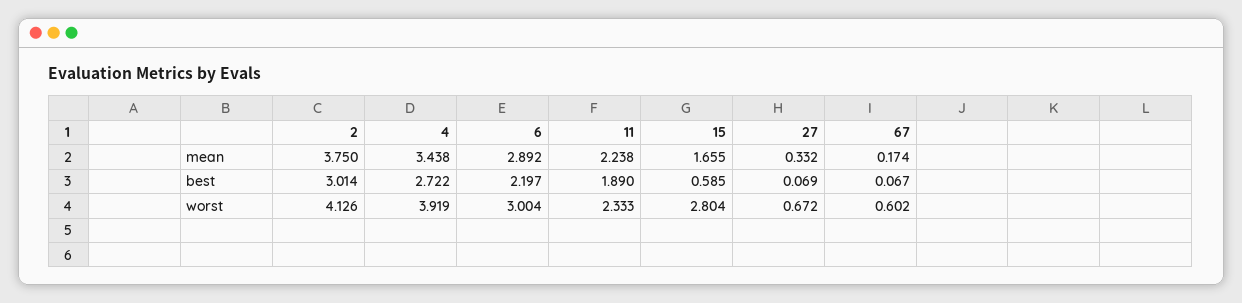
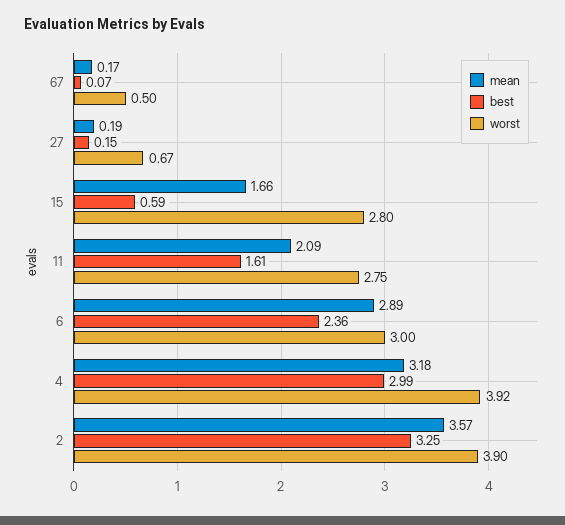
mean, 2: 3.75 -> 3.57
mean, 4: 3.438 -> 3.18
mean, 11: 2.238 -> 2.09
mean, 27: 0.332 -> 0.19
best, 2: 3.014 -> 3.25
best, 4: 2.722 -> 2.99
best, 6: 2.197 -> 2.36
best, 11: 1.89 -> 1.61
best, 27: 0.069 -> 0.15
worst, 2: 4.126 -> 3.9
worst, 11: 2.333 -> 2.75
worst, 67: 0.602 -> 0.5

